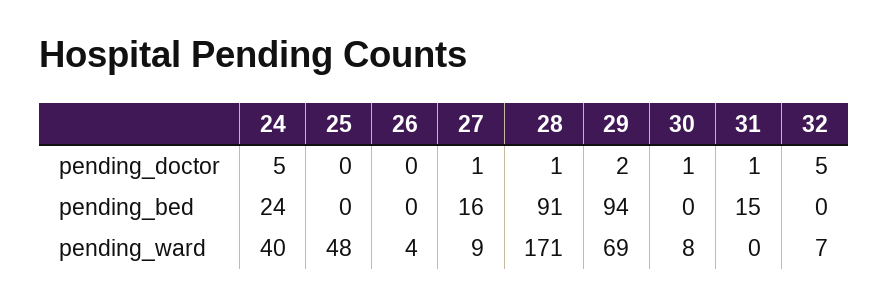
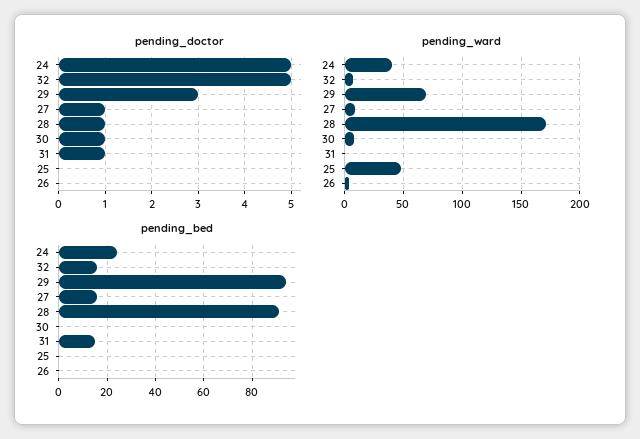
pending_doctor, 29: 2 -> 3
pending_bed, 32: 0 -> 15

